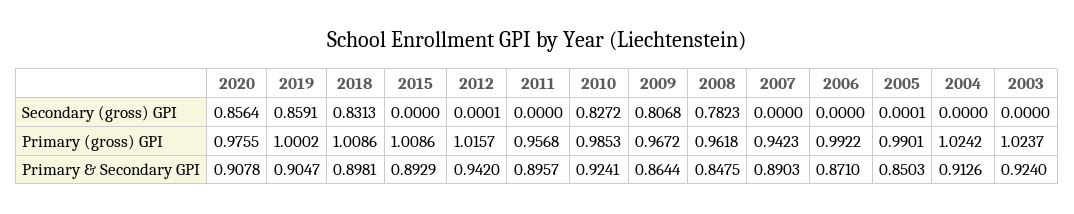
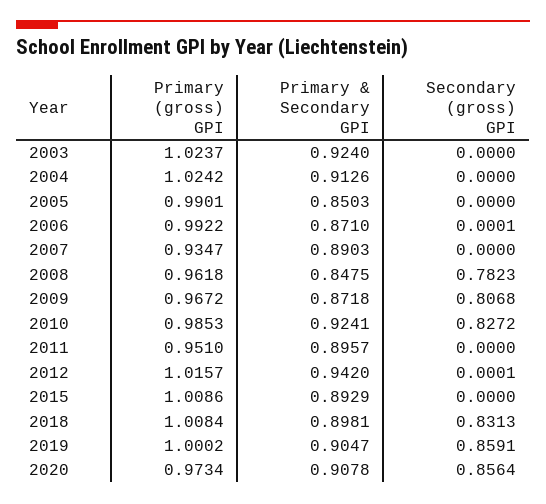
2006, Secondary (gross) GPI: 0 -> 0.0001
2005, Secondary (gross) GPI: 0.0001 -> 0
2020, Primary (gross) GPI: 0.9755 -> 0.9734
2018, Primary (gross) GPI: 1.0086 -> 1.0084
2011, Primary (gross) GPI: 0.9568 -> 0.951
2007, Primary (gross) GPI: 0.9423 -> 0.9347
2009, Primary & Secondary GPI: 0.8644 -> 0.8718

